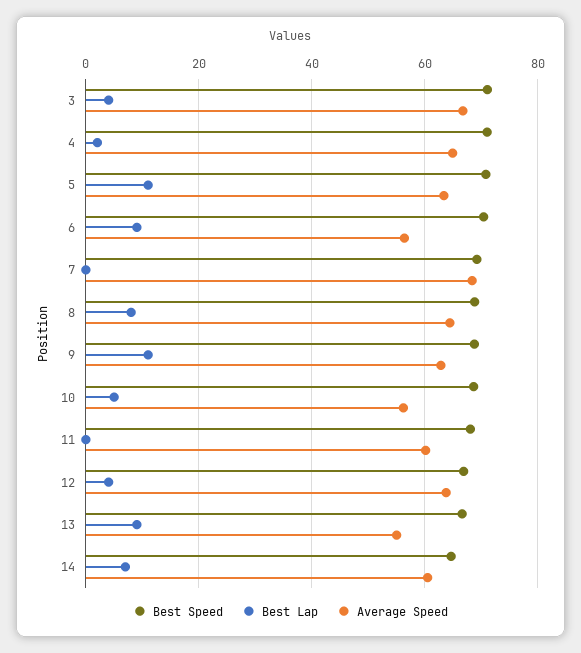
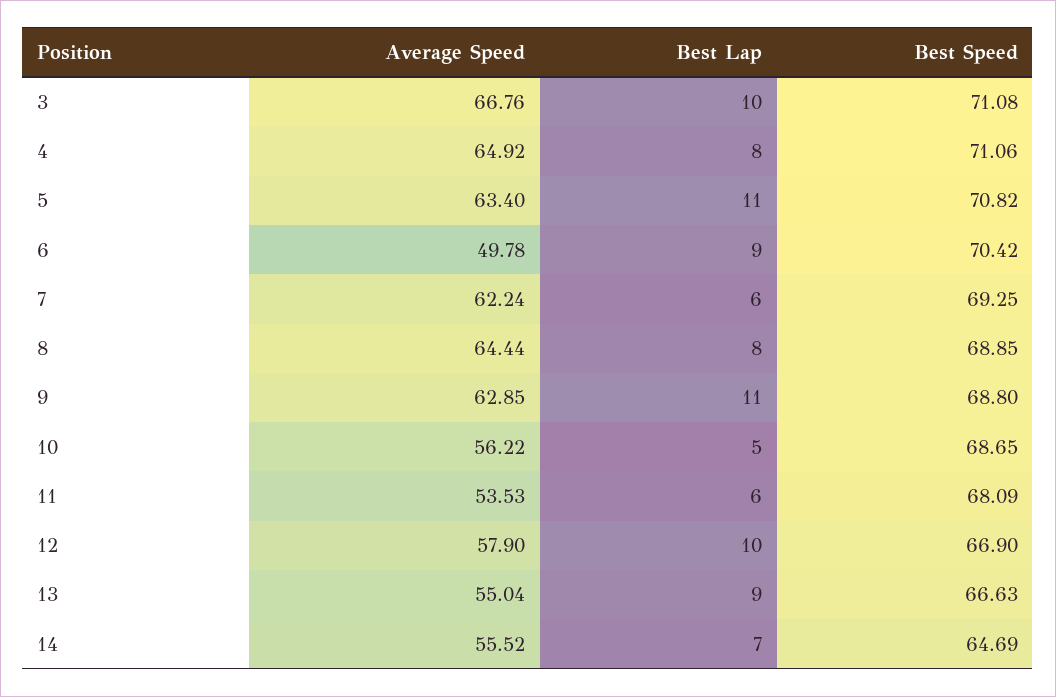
Best Lap, 3: 4 -> 10
Best Lap, 4: 2 -> 8
Average Speed, 6: 56 -> 49.78
Best Lap, 7: 0 -> 6
Average Speed, 7: 68 -> 62.24
Best Lap, 11: 0 -> 6
Average Speed, 11: 60 -> 53.53
Best Lap, 12: 4 -> 10
Average Speed, 12: 64 -> 57.9
Average Speed, 14: 60 -> 55.52

